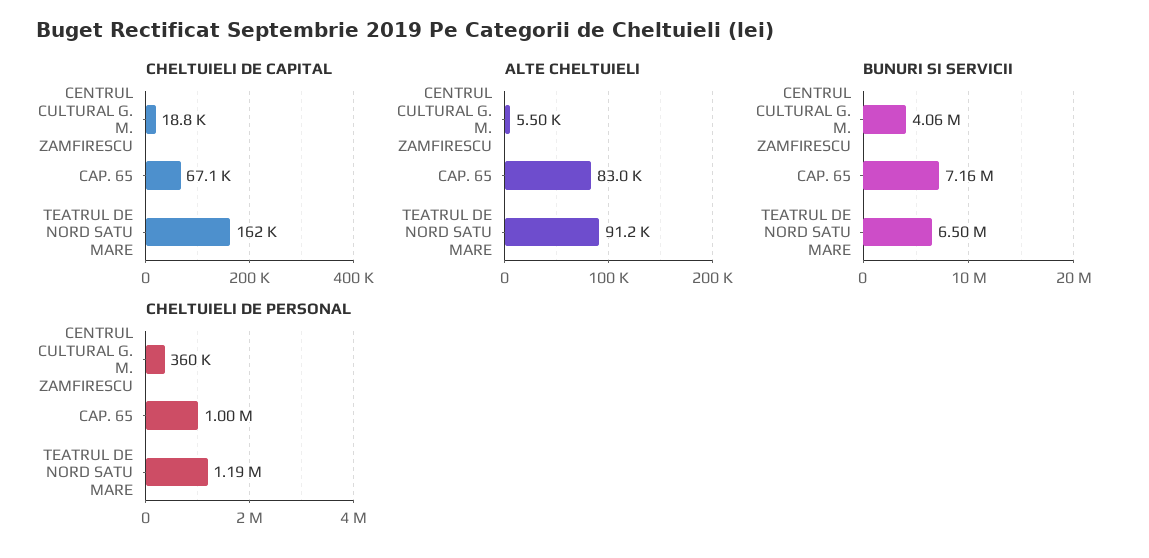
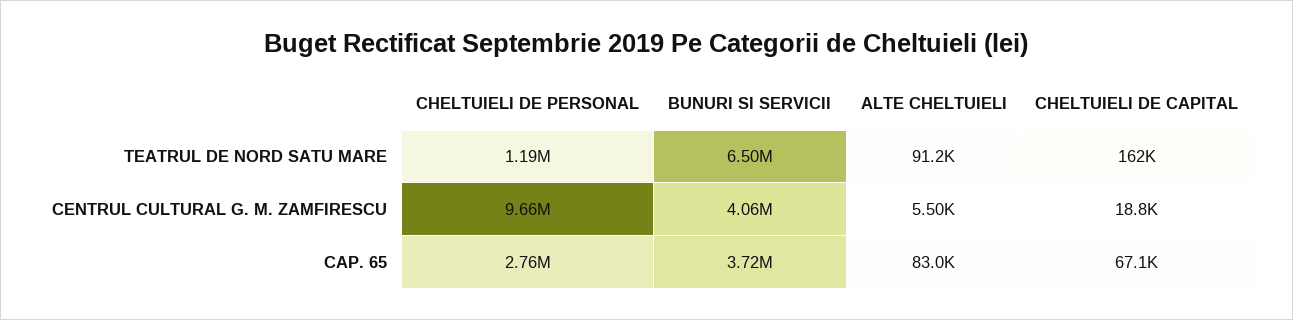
BUNURI SI SERVICII, CAP. 65: 7160000 -> 3720000
CHELTUIELI DE PERSONAL, CENTRUL CULTURAL G. M. ZAMFIRESCU: 360000 -> 9660000
CHELTUIELI DE PERSONAL, CAP. 65: 1000000 -> 2760000

